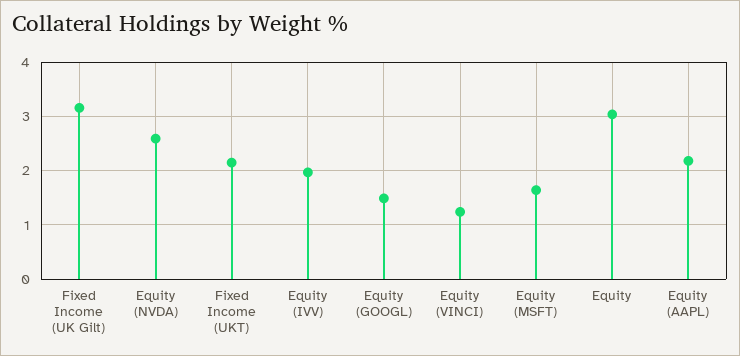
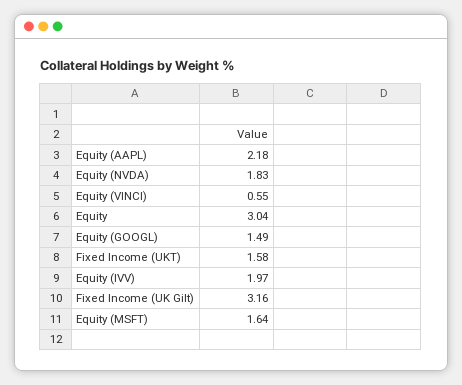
Equity (NVDA): 2.6 -> 1.83
Fixed Income (UKT): 2.2 -> 1.58
Equity (VINCI): 1.2 -> 0.55

